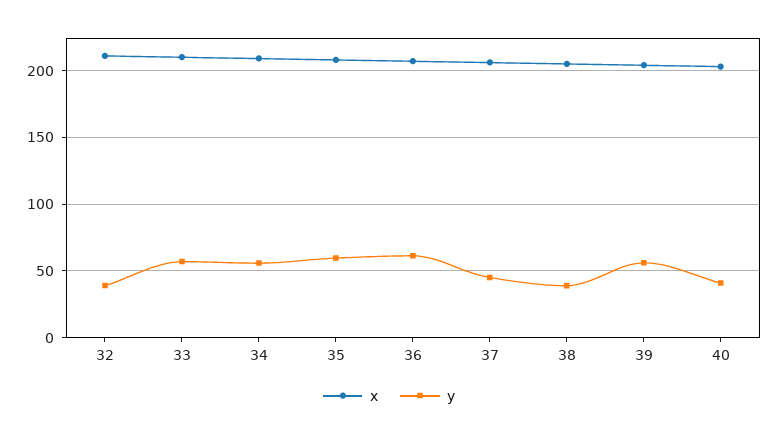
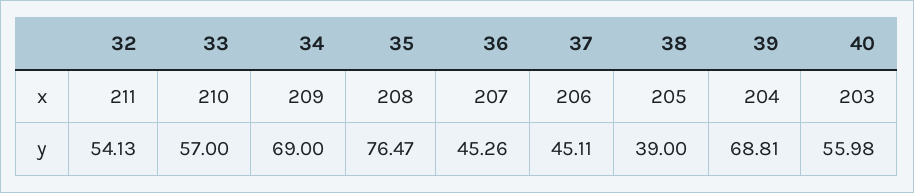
y, 32: 40 -> 54.13
y, 34: 55 -> 69
y, 35: 60 -> 76.47
y, 36: 60 -> 45.26
y, 39: 55 -> 68.81
y, 40: 40 -> 55.98

